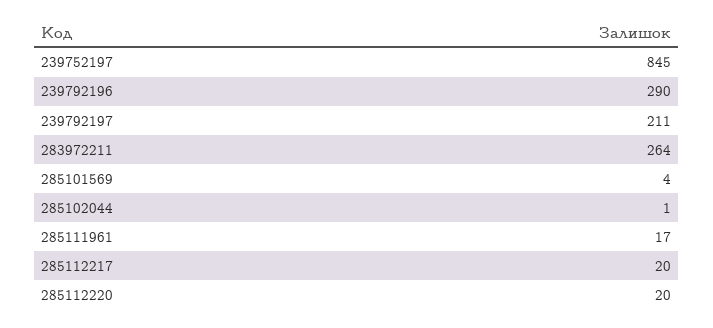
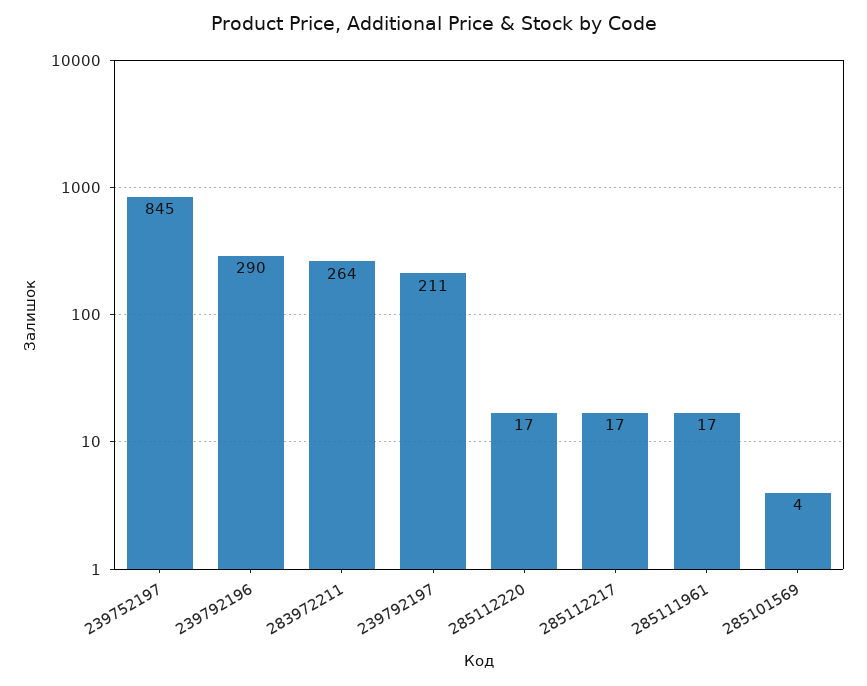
285102044: 1 -> none
285112217: 20 -> 17
285112220: 20 -> 17

